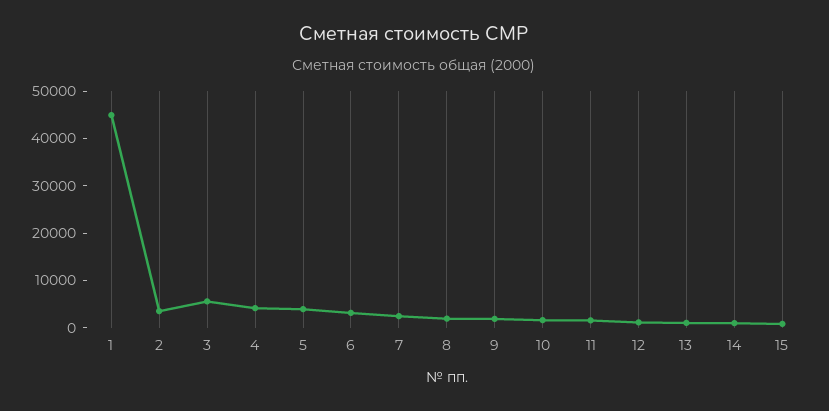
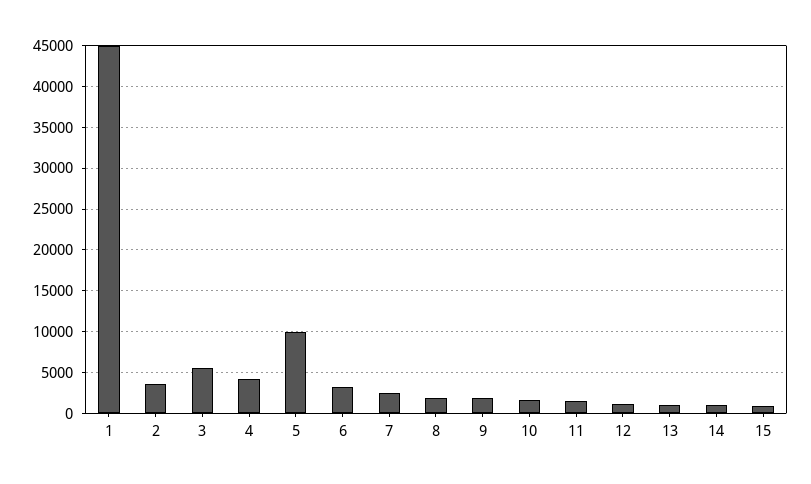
5: 4000 -> 10000

